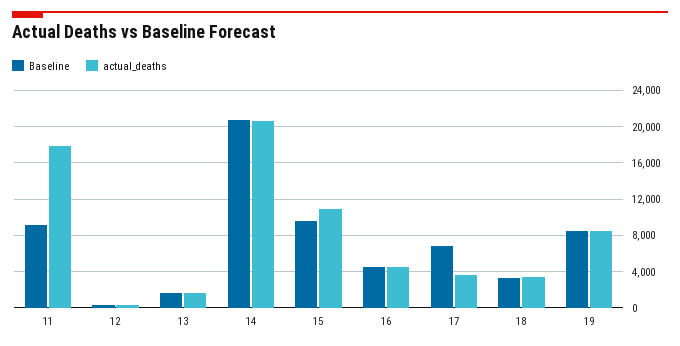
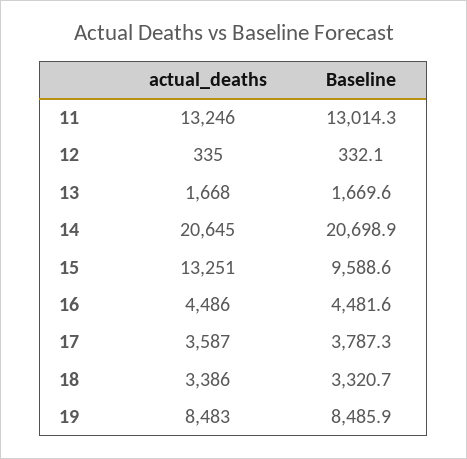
Baseline, 11: 9000 -> 13014.3
actual_deaths, 11: 18000 -> 13246
actual_deaths, 15: 11000 -> 13251
Baseline, 17: 7000 -> 3787.3

